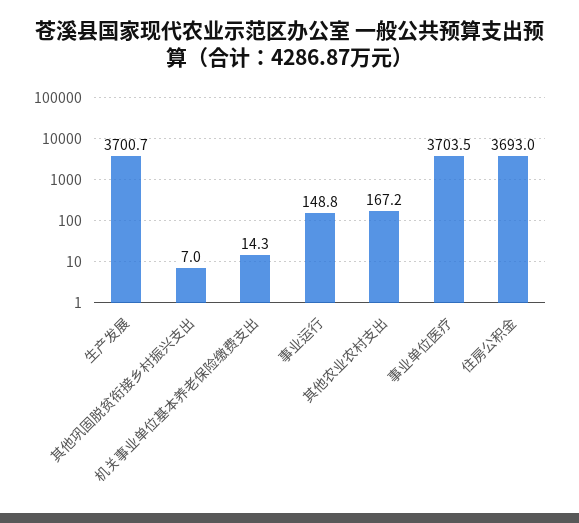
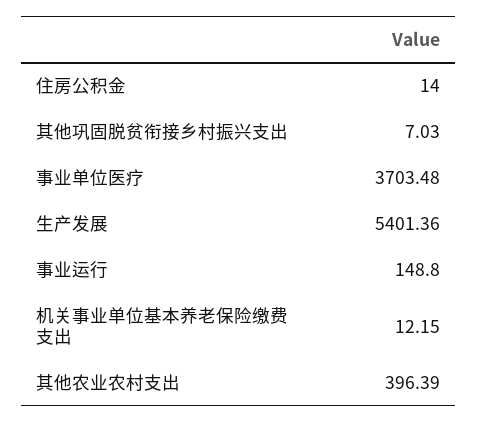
生产发展: 3700.7 -> 5401.36
机关事业单位基本养老保险缴费支出: 14.3 -> 12.15
其他农业农村支出: 167.2 -> 396.39
住房公积金: 3693 -> 14

